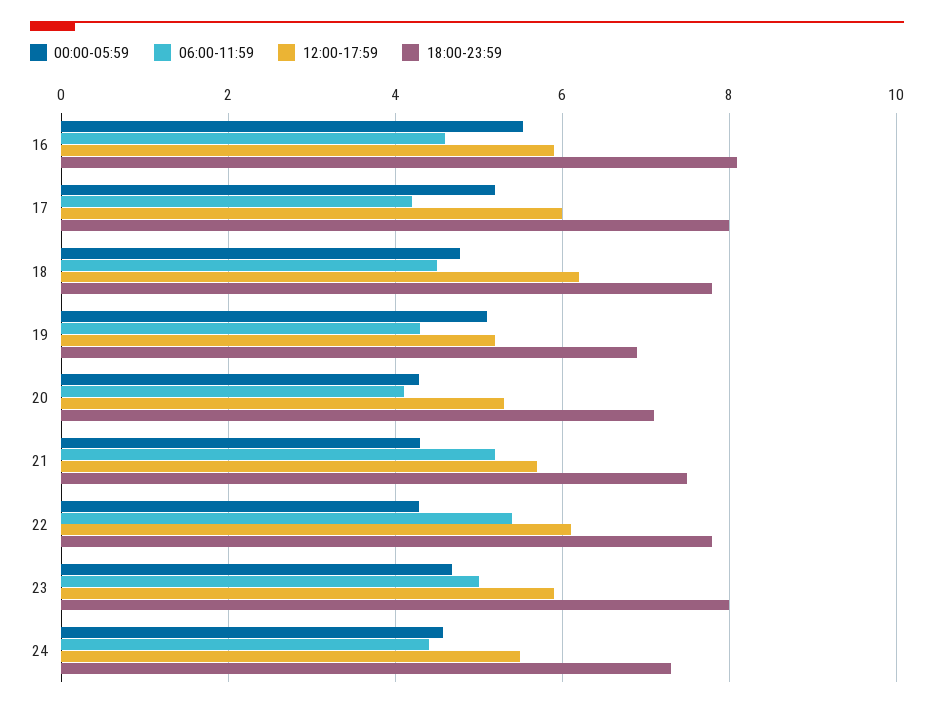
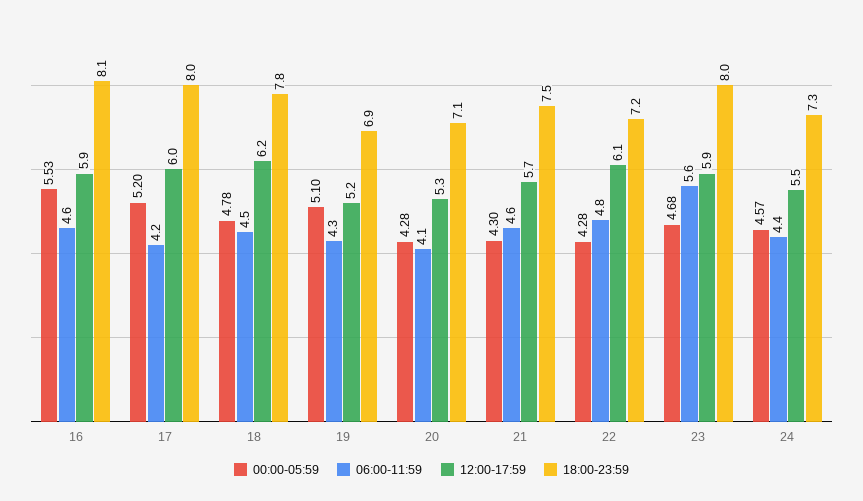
06:00-11:59, 21: 5.2 -> 4.6
06:00-11:59, 22: 5.4 -> 4.8
18:00-23:59, 22: 7.8 -> 7.2
06:00-11:59, 23: 5 -> 5.6

